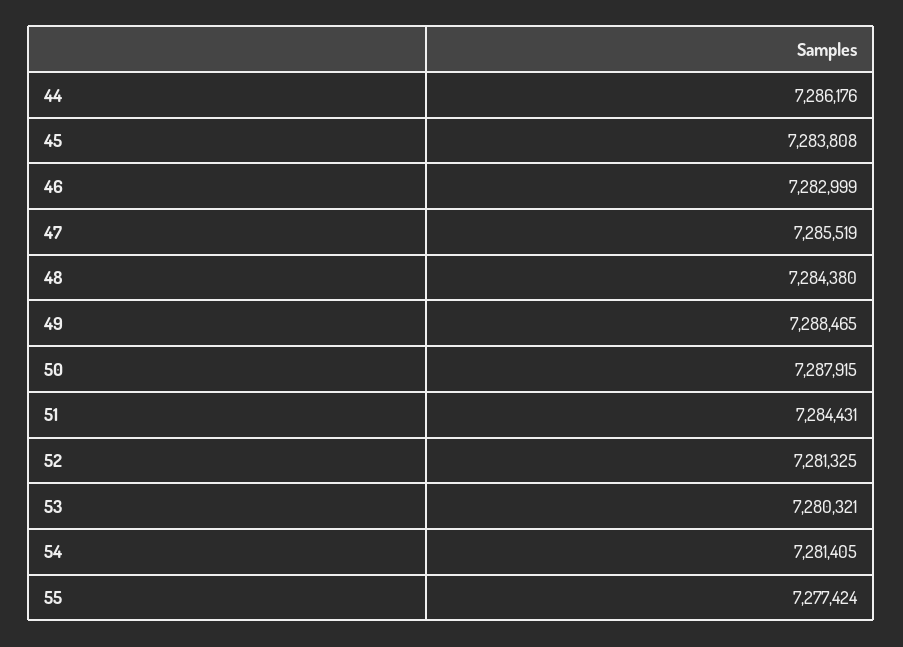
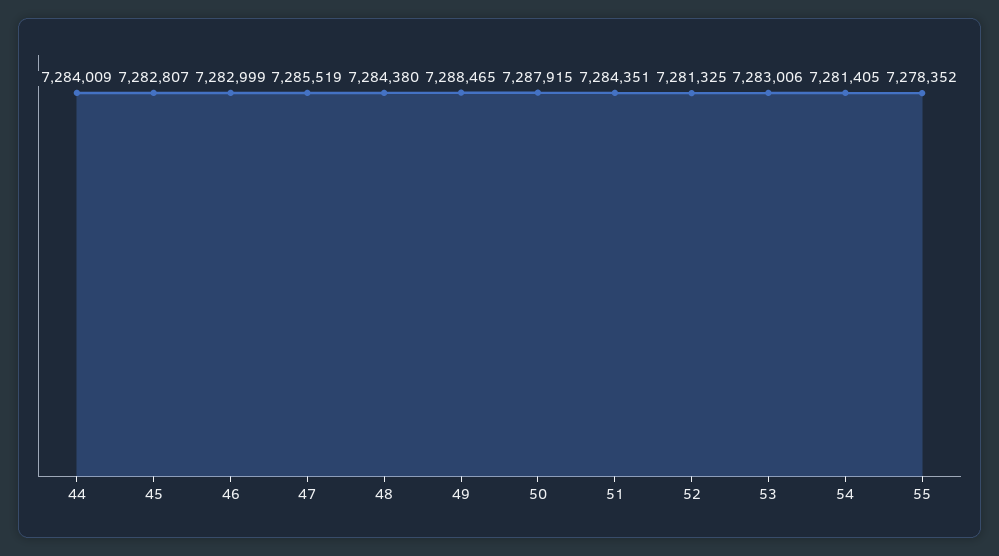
44: 7286176 -> 7284009
45: 7283808 -> 7282807
51: 7284431 -> 7284351
53: 7280321 -> 7283006
55: 7277424 -> 7278352

